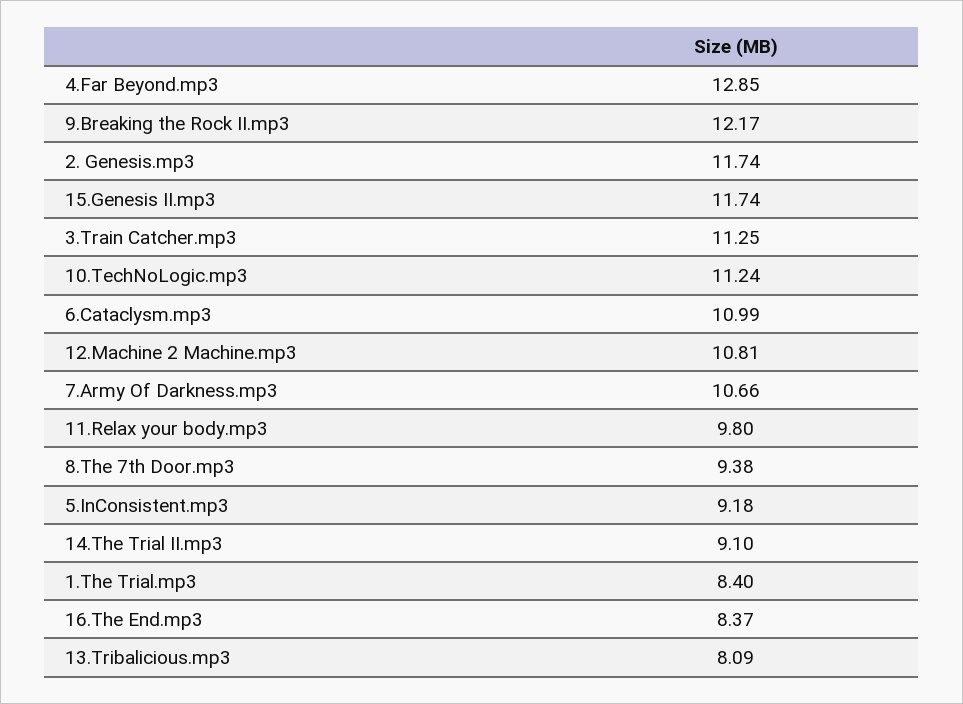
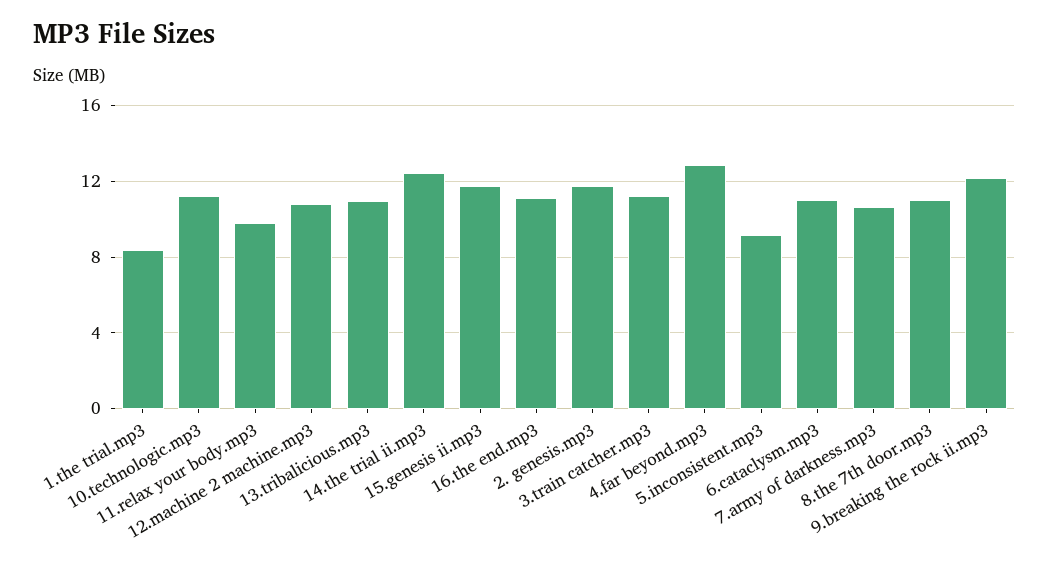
8.The 7th Door.mp3: 9.38 -> 11
14.The Trial II.mp3: 9.1 -> 12.5
16.The End.mp3: 8.37 -> 11
13.Tribalicious.mp3: 8.09 -> 11

